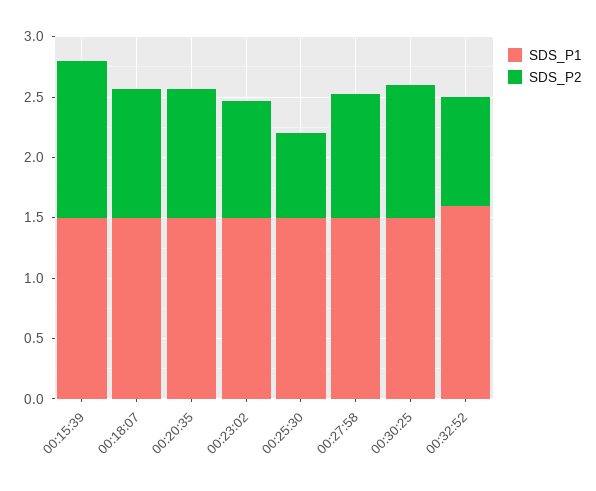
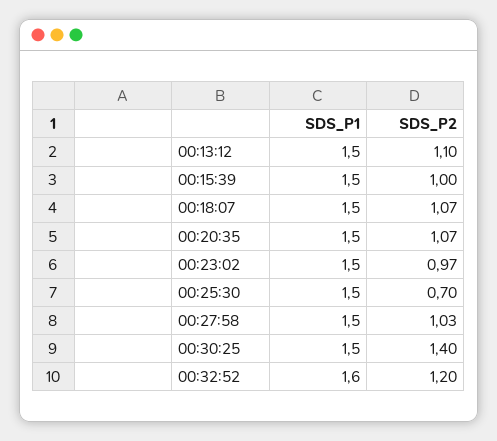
SDS_P2, 00:15:39: 1.3 -> 1
SDS_P2, 00:30:25: 1.1 -> 1.4
SDS_P2, 00:32:52: 0.9 -> 1.2
SDS_P1, 00:13:12: none -> 1.5
SDS_P2, 00:13:12: none -> 1.1

